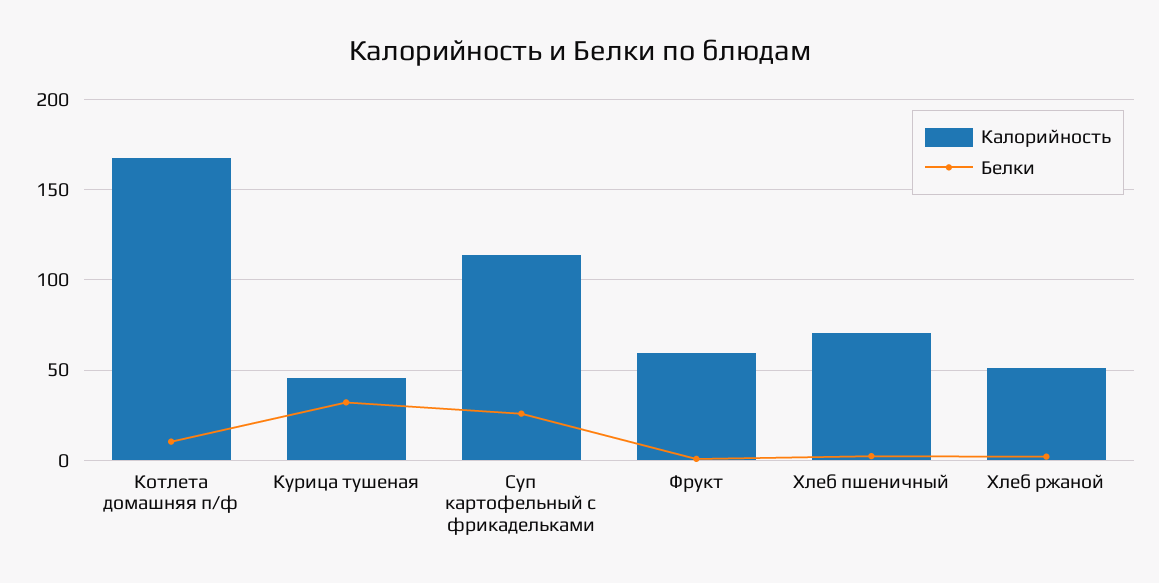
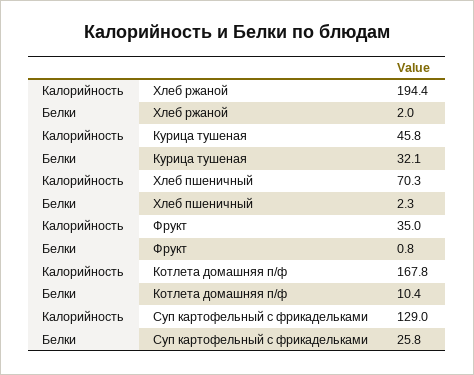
Калорийность, Суп картофельный с фрикадельками: 115 -> 129
Калорийность, Фрукт: 60 -> 35
Калорийность, Хлеб ржаной: 50 -> 194.4

